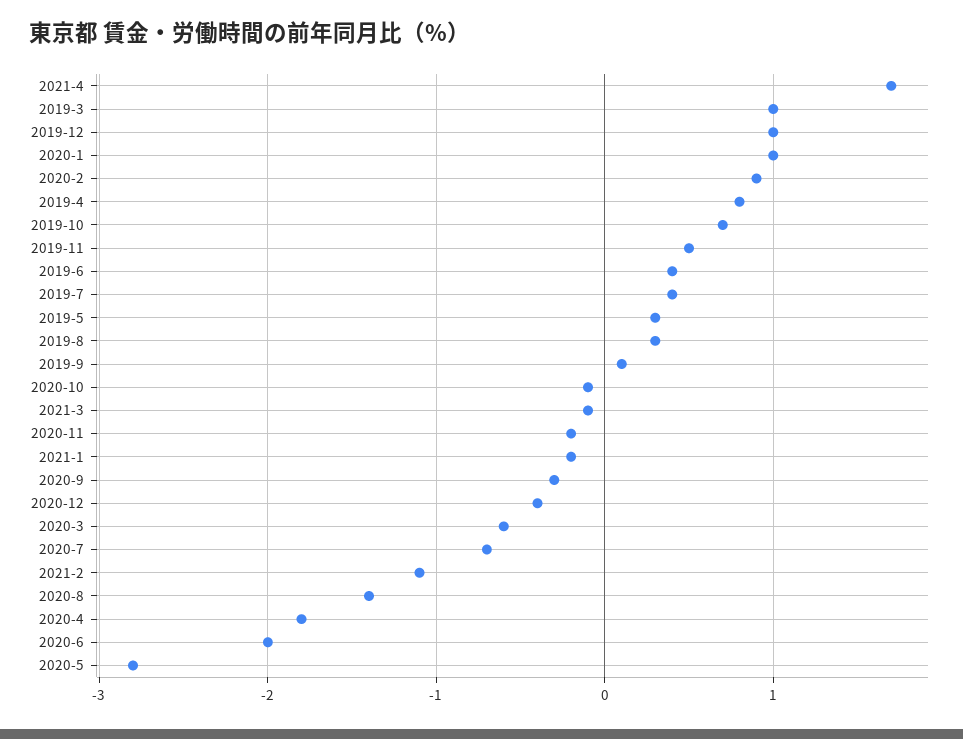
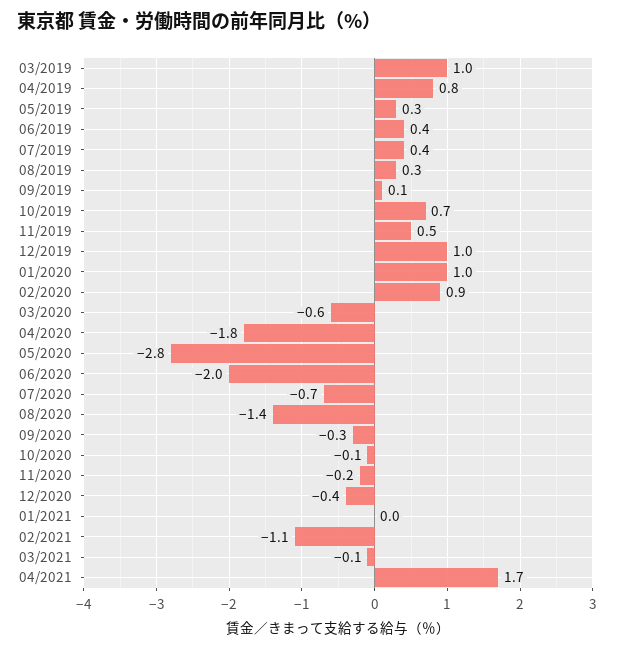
2021-1: -0.2 -> 0

